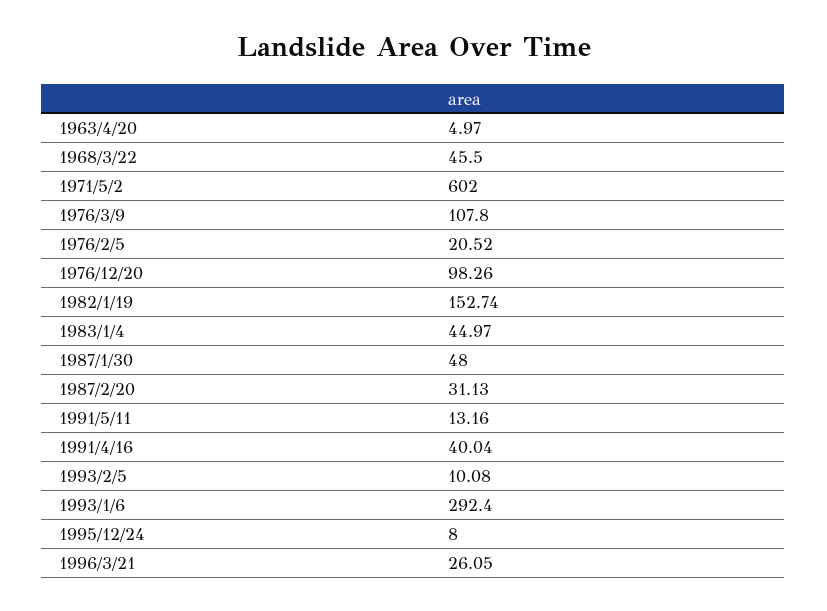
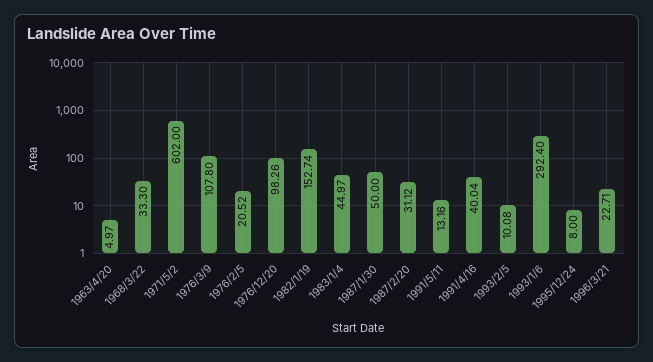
1968/3/22: 45.5 -> 33.3
1987/1/30: 48 -> 50
1987/2/20: 31.13 -> 31.12
1996/3/21: 26.05 -> 22.71

